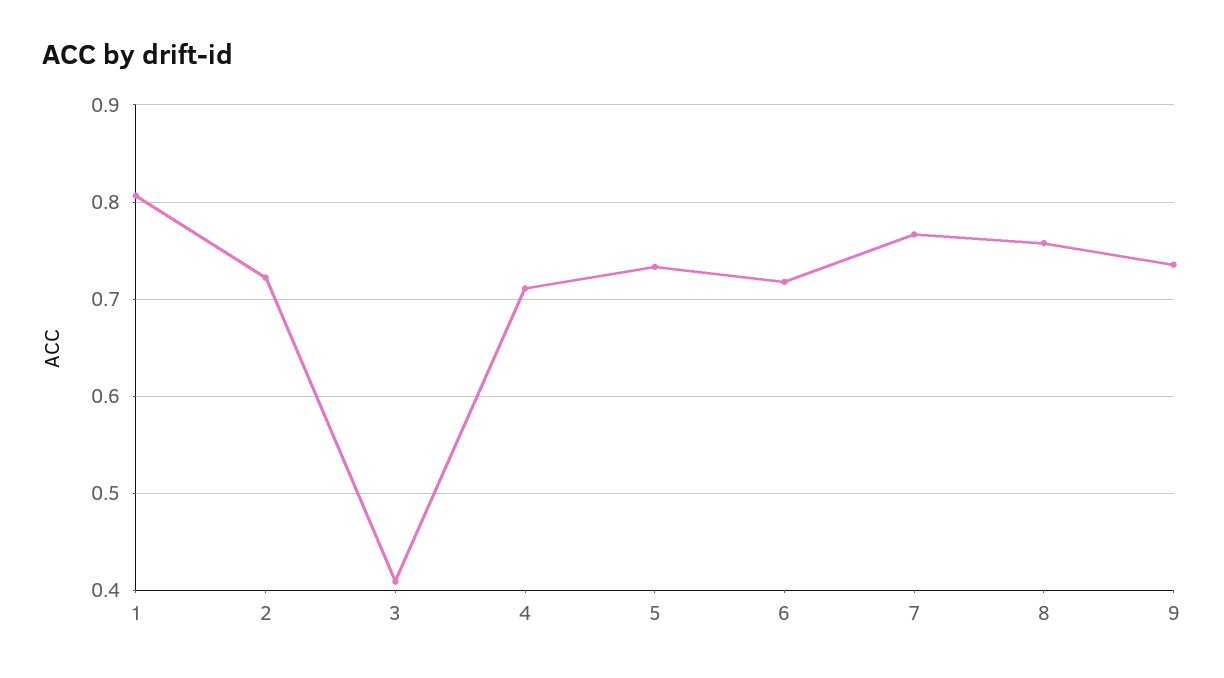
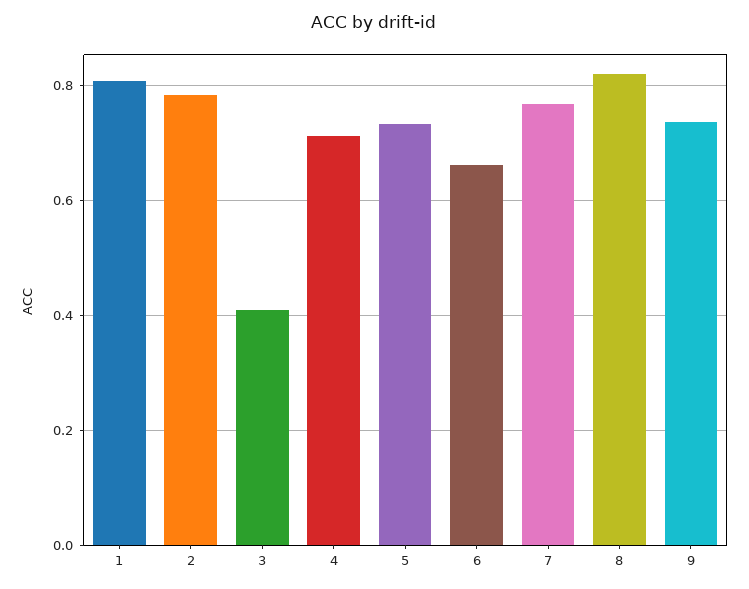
2: 0.72 -> 0.78
6: 0.72 -> 0.66
8: 0.76 -> 0.82

